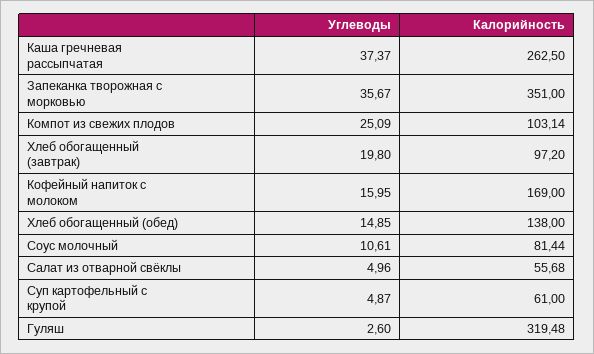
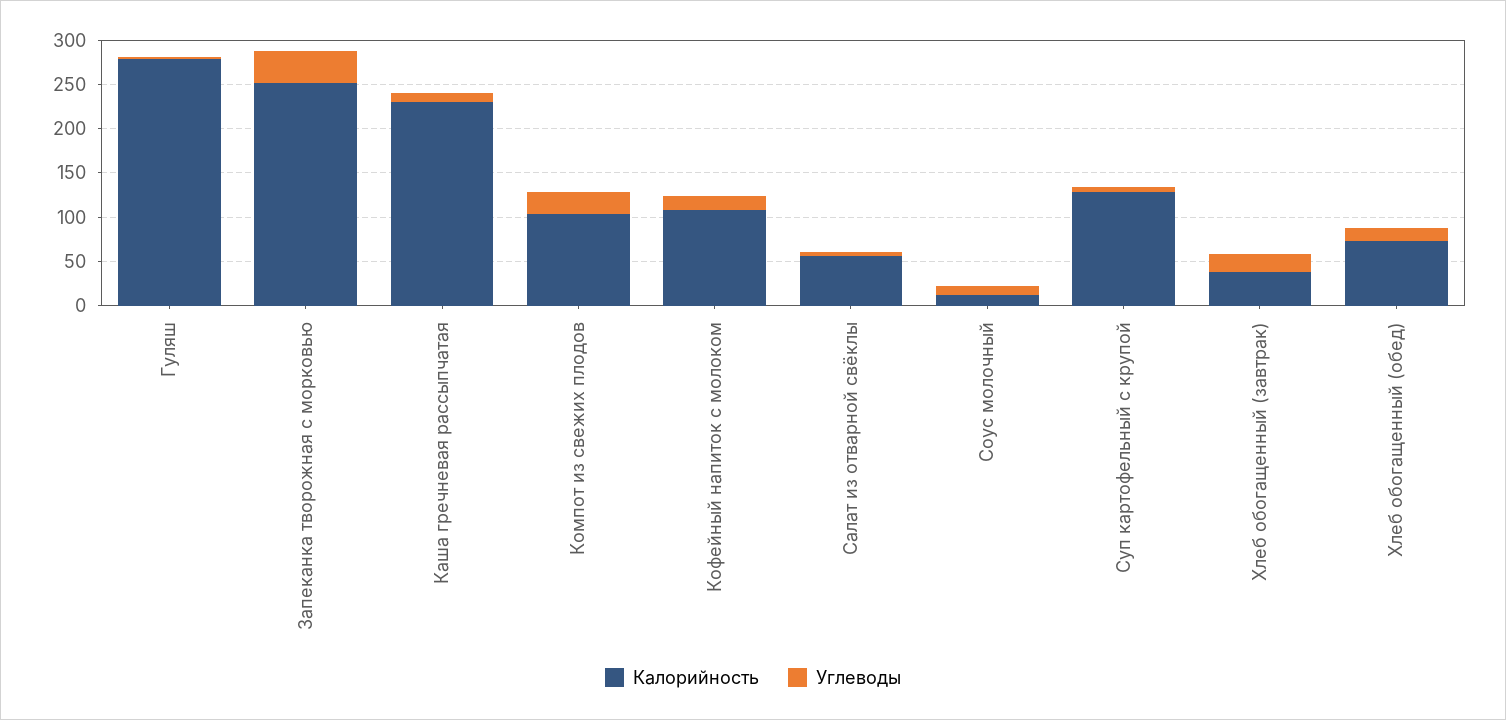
Углеводы, Каша гречневая рассыпчатая: 37.37 -> 10
Калорийность, Каша гречневая рассыпчатая: 262.5 -> 230
Калорийность, Запеканка творожная с морковью: 351 -> 250
Калорийность, Хлеб обогащенный (завтрак): 97.2 -> 40
Калорийность, Кофейный напиток с молоком: 169 -> 110
Калорийность, Хлеб обогащенный (обед): 138 -> 70
Калорийность, Соус молочный: 81.44 -> 10
Калорийность, Суп картофельный с крупой: 61 -> 130
Калорийность, Гуляш: 319.48 -> 280

